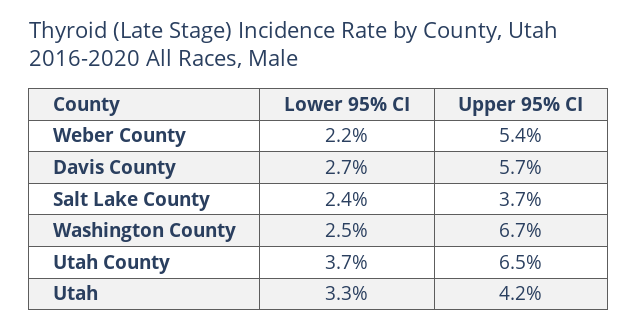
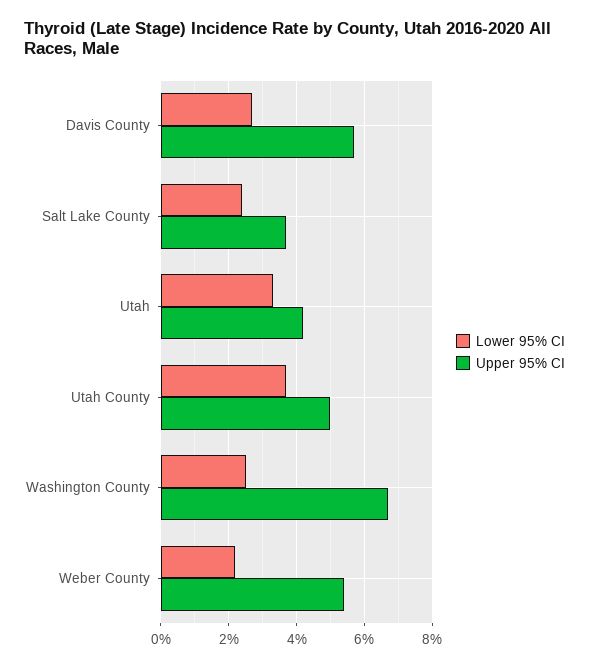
Upper 95% CI, Utah County: 6.5 -> 5

